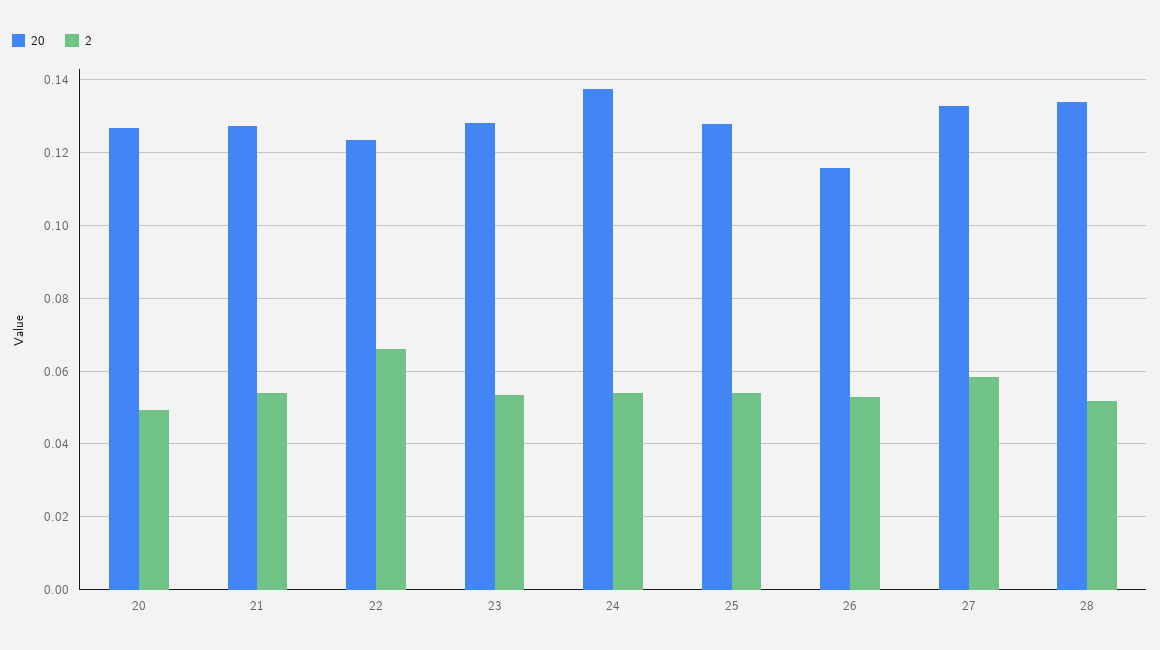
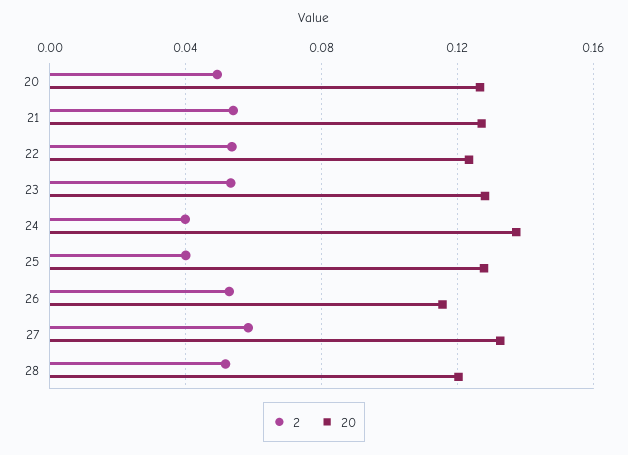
2, 22: 0.066 -> 0.055
2, 24: 0.054 -> 0.04
2, 25: 0.054 -> 0.04
20, 28: 0.134 -> 0.12

